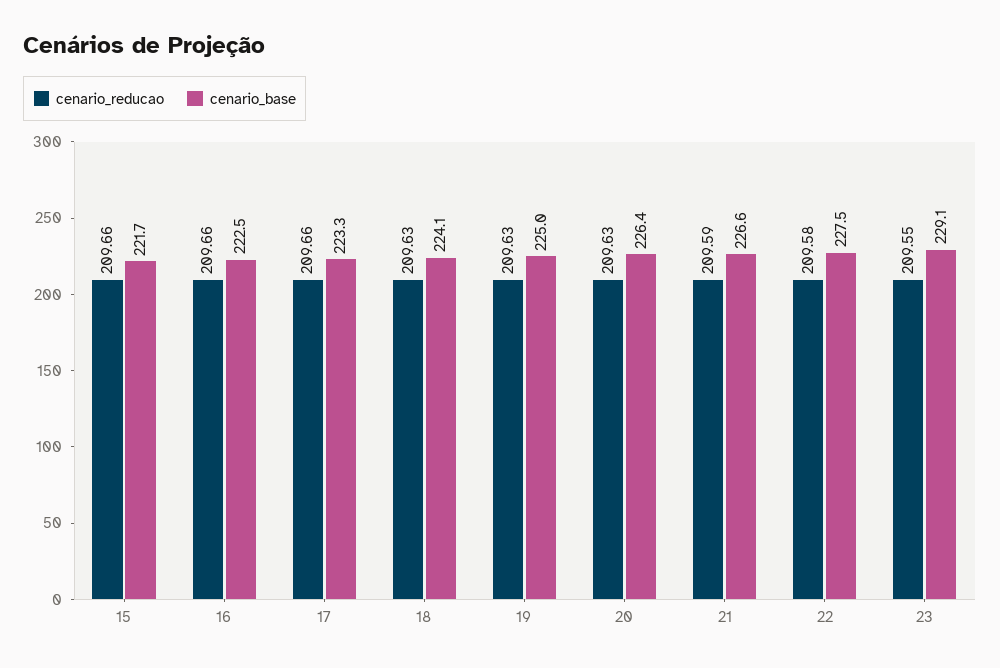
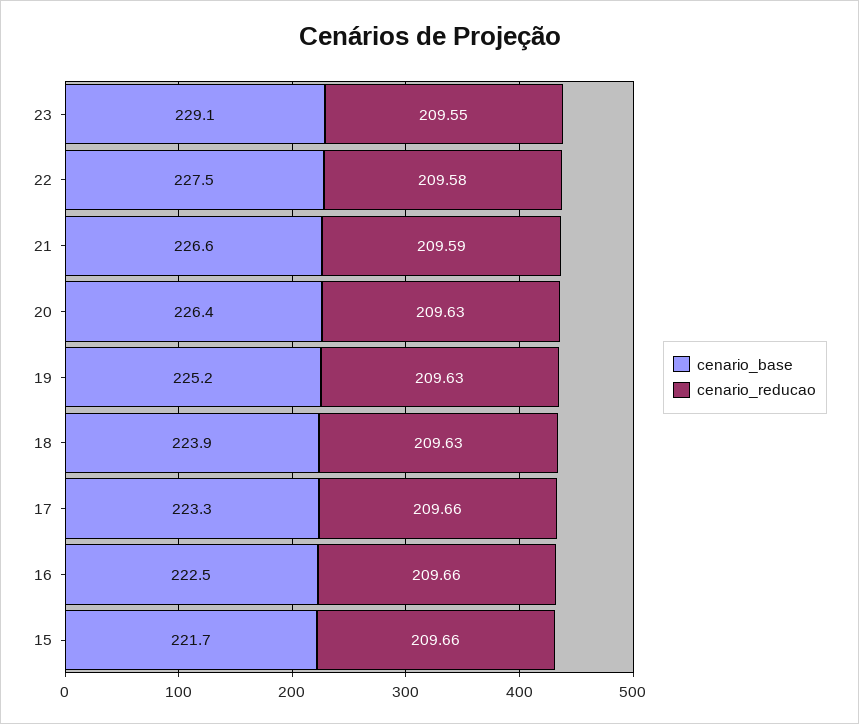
cenario_base, 18: 224.1 -> 223.9
cenario_base, 19: 225 -> 225.2

